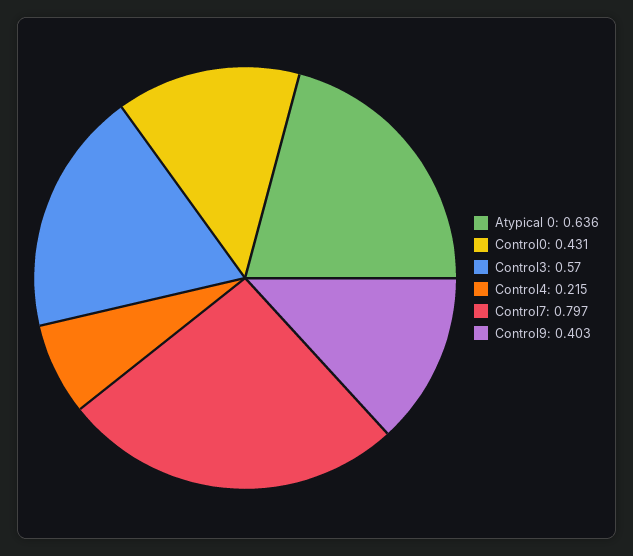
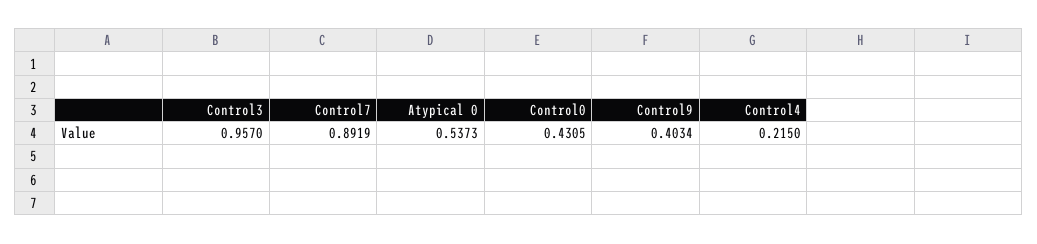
Atypical 0: 0.636 -> 0.5373
Control3: 0.57 -> 0.957
Control7: 0.797 -> 0.8919

